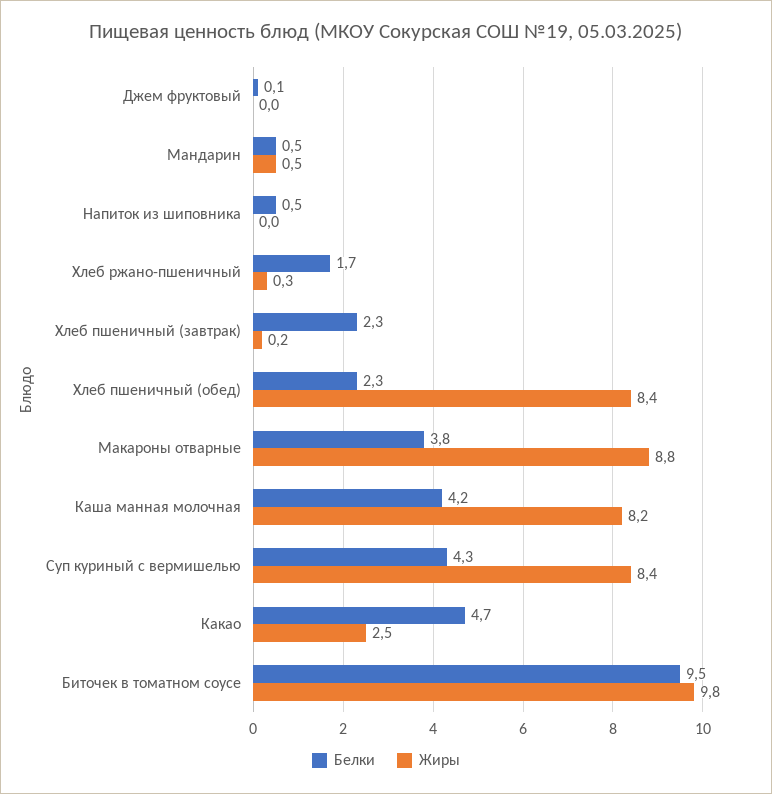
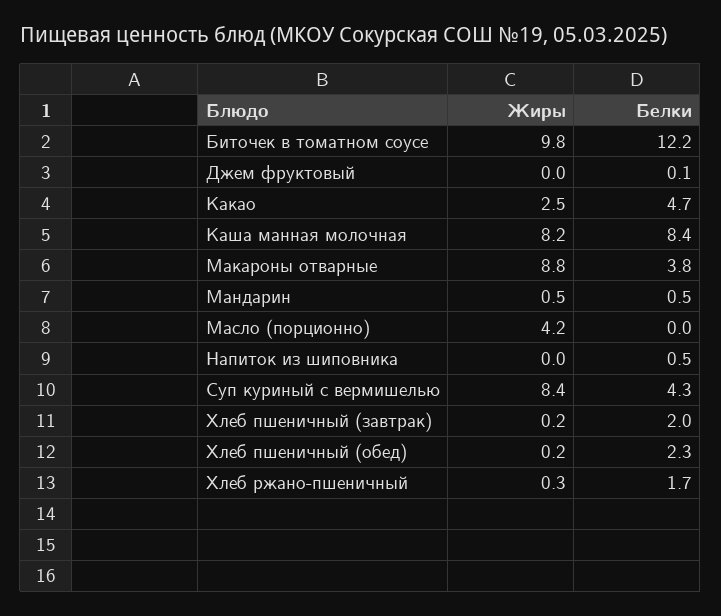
Белки, Хлеб пшеничный (завтрак): 2.3 -> 2
Жиры, Хлеб пшеничный (обед): 8.4 -> 0.2
Белки, Каша манная молочная: 4.2 -> 8.4
Белки, Биточек в томатном соусе: 9.5 -> 12.2
Жиры, Масло (порционно): none -> 4.2
Белки, Масло (порционно): none -> 0

